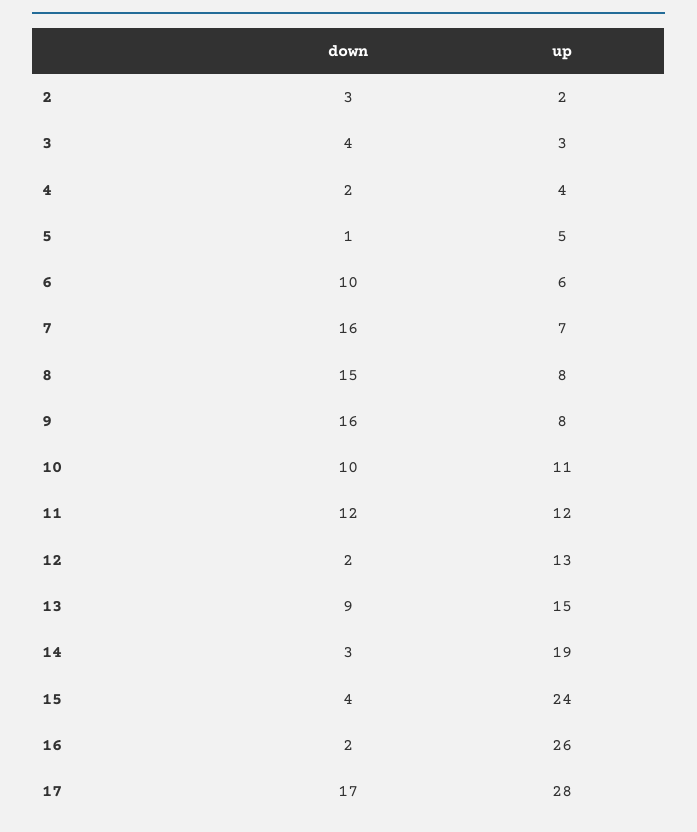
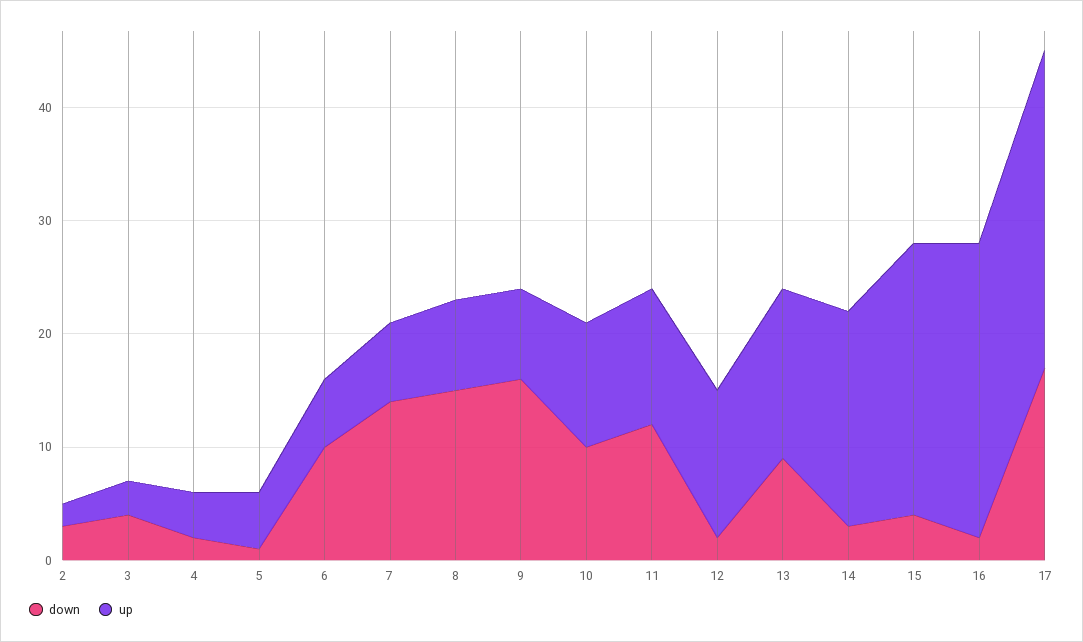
down, 7: 16 -> 14

